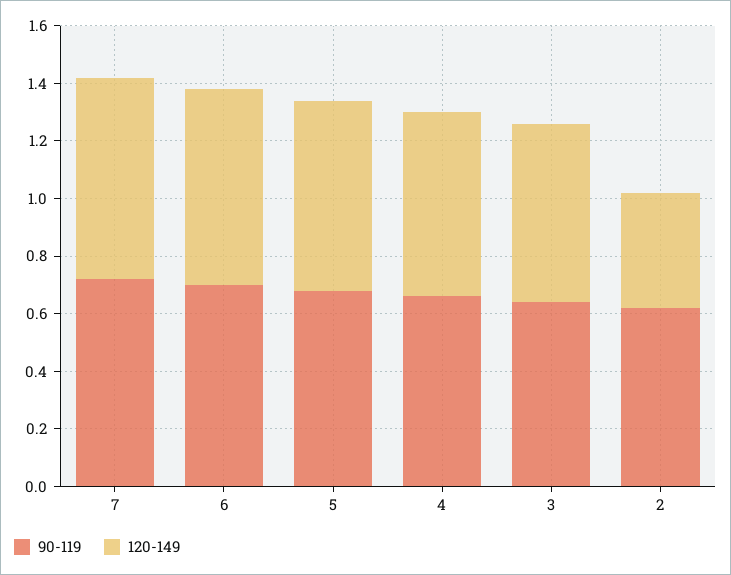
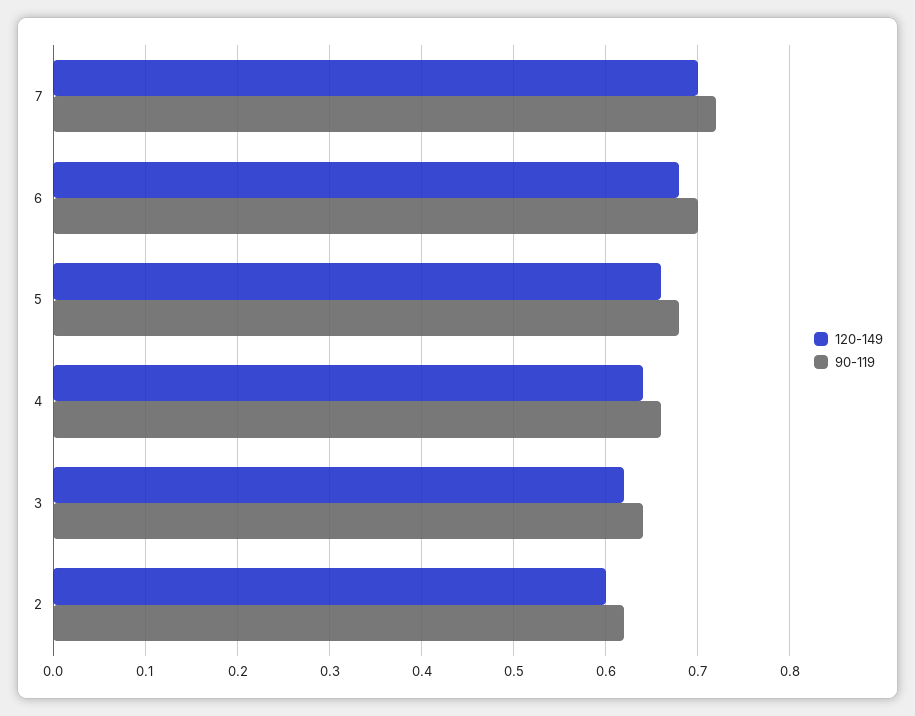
120-149, 2: 0.4 -> 0.6

